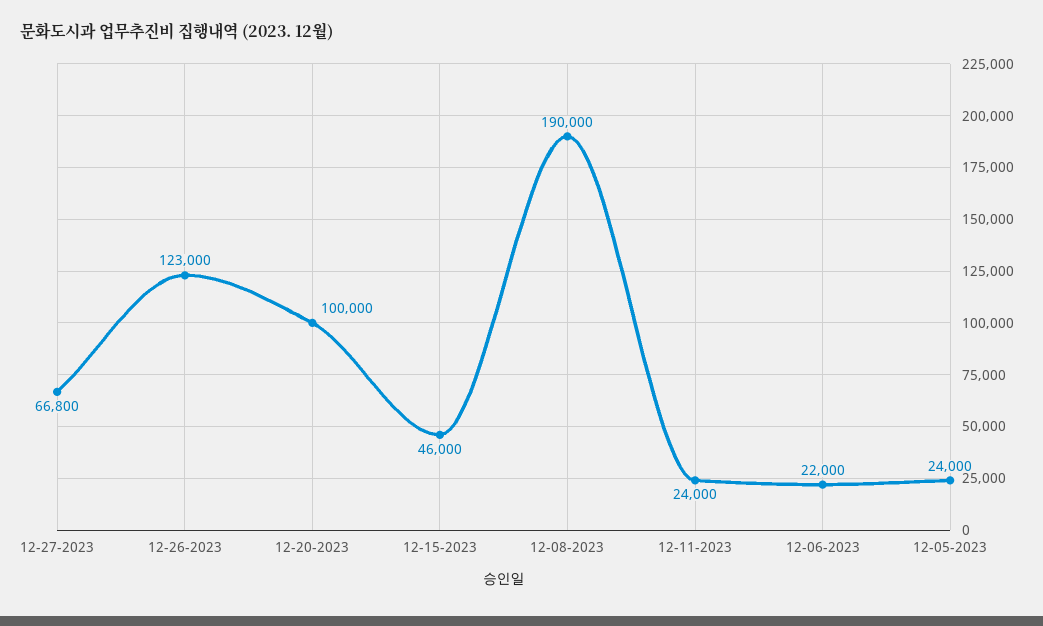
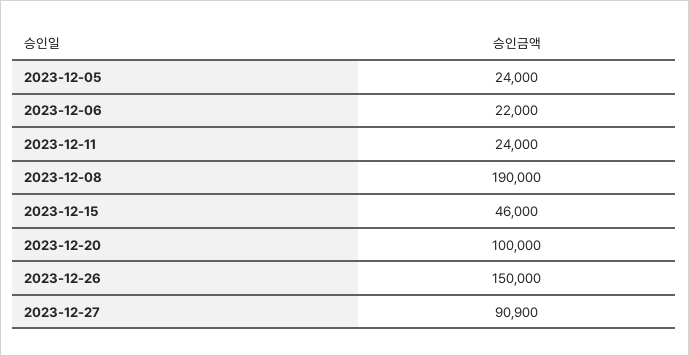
12-27-2023: 66800 -> 90900
12-26-2023: 123000 -> 150000

